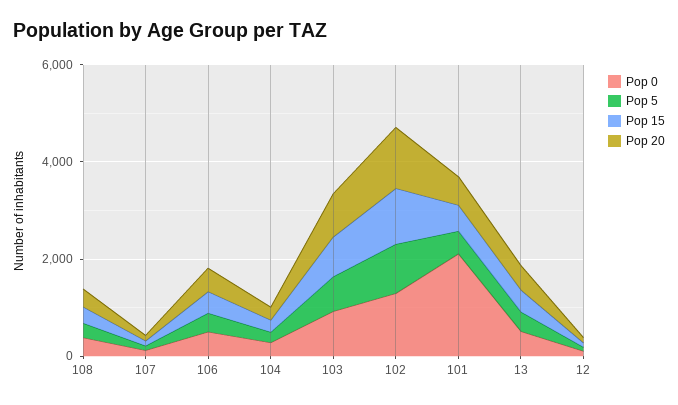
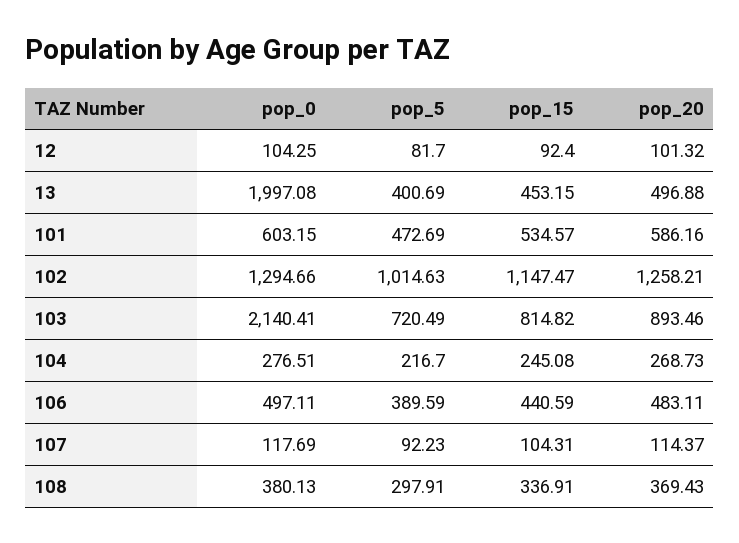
Pop 0, 103: 1000 -> 2140.41
Pop 0, 101: 2000 -> 603.15
Pop 0, 13: 500 -> 1997.08

